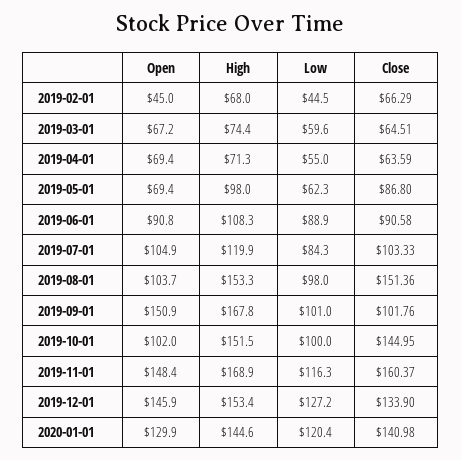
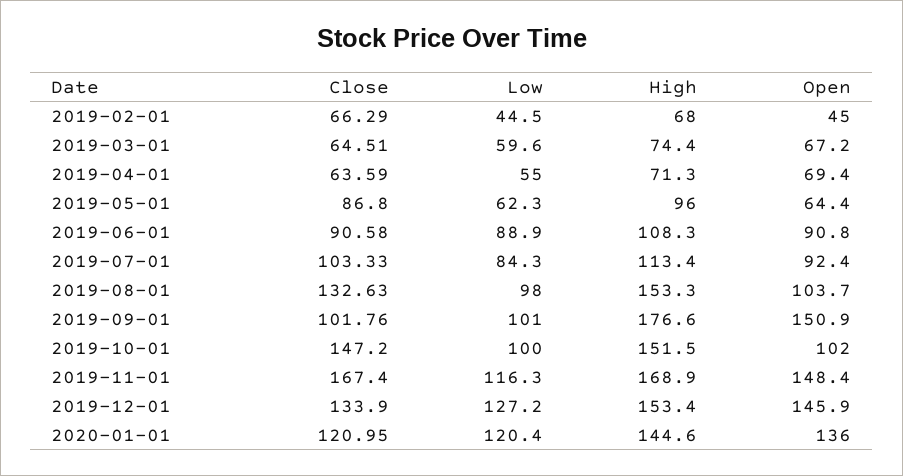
Open, 2019-05-01: 69.4 -> 64.4
High, 2019-05-01: 98 -> 96
Open, 2019-07-01: 104.9 -> 92.4
High, 2019-07-01: 119.9 -> 113.4
Close, 2019-08-01: 151.36 -> 132.63
High, 2019-09-01: 167.8 -> 176.6
Close, 2019-10-01: 144.95 -> 147.2
Close, 2019-11-01: 160.37 -> 167.4
Open, 2020-01-01: 129.9 -> 136
Close, 2020-01-01: 140.98 -> 120.95

